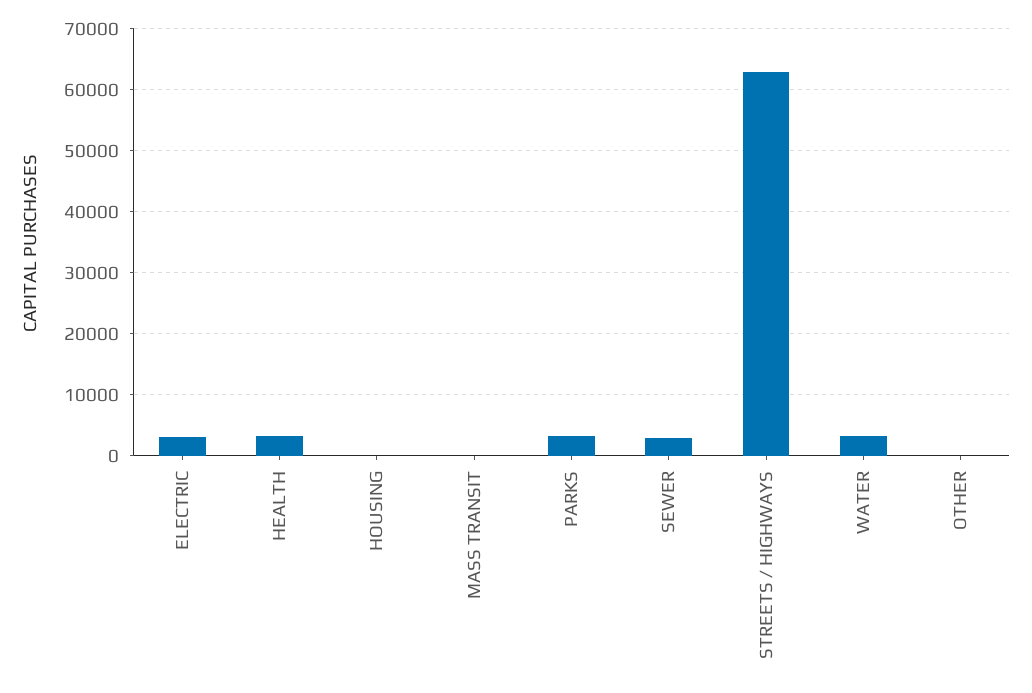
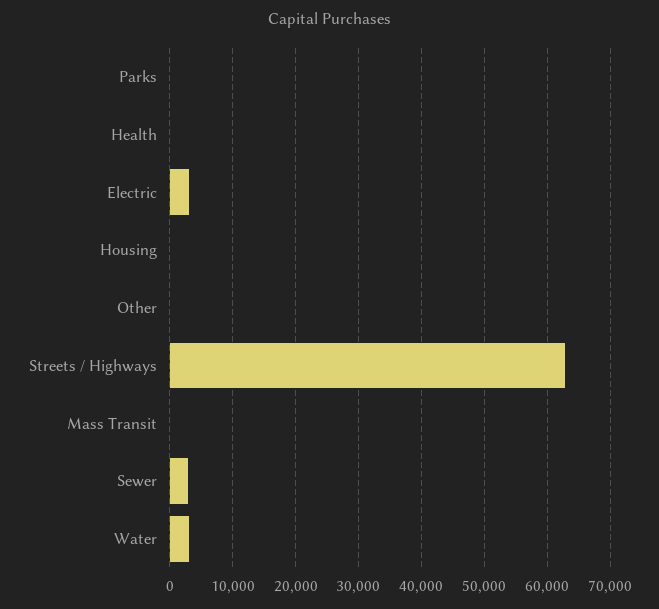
HEALTH: 3000 -> 0
PARKS: 3000 -> 0

